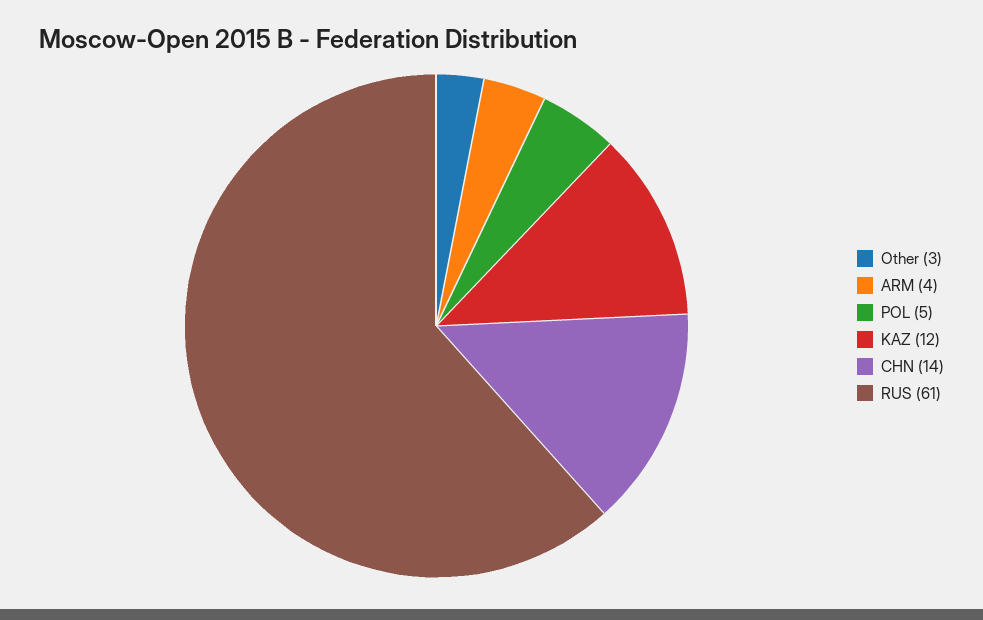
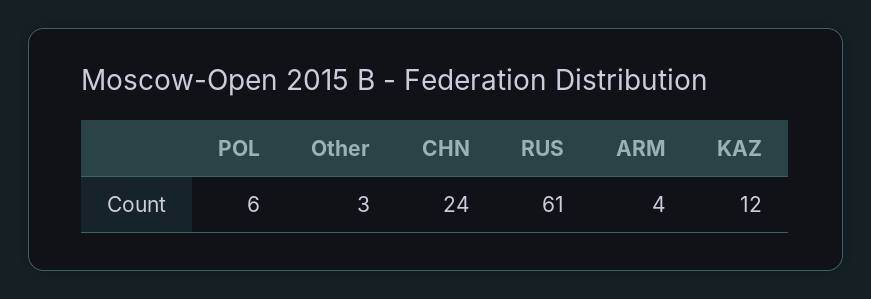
POL: 5 -> 6
CHN: 14 -> 24

